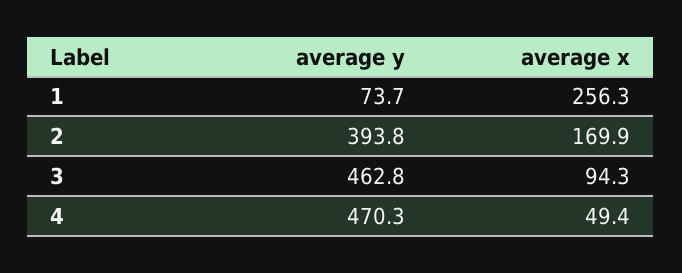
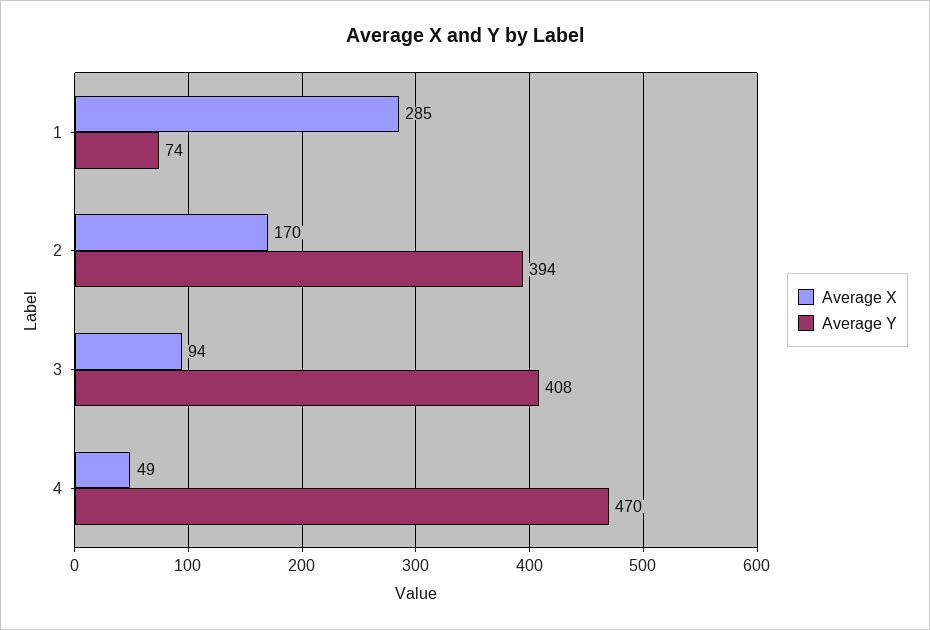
average x, 1: 256.3 -> 285
average y, 3: 462.8 -> 408

